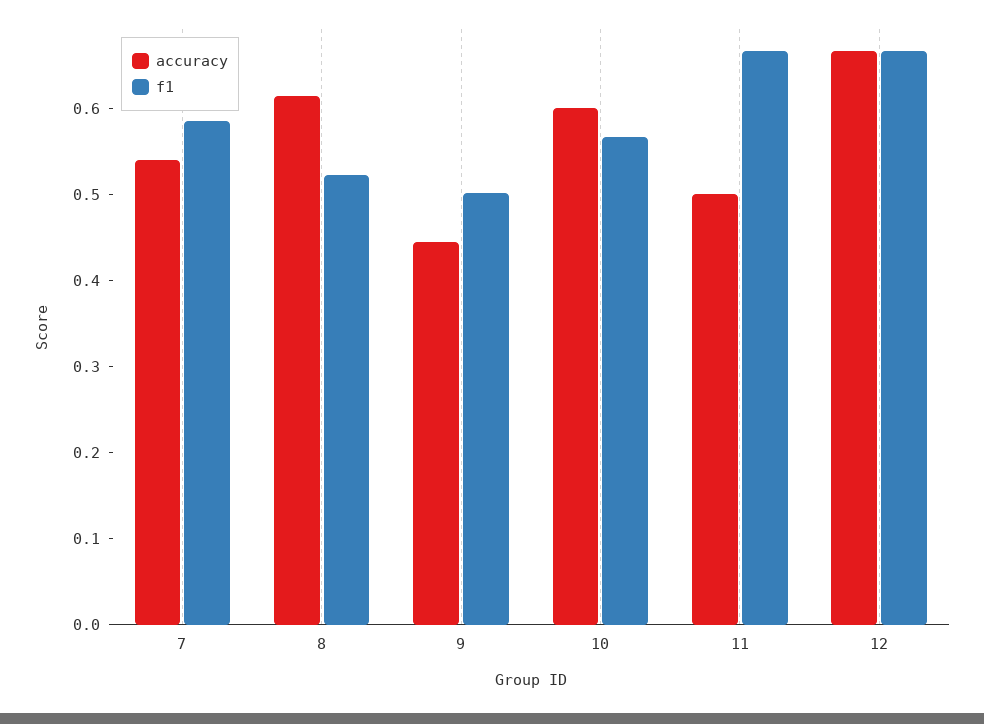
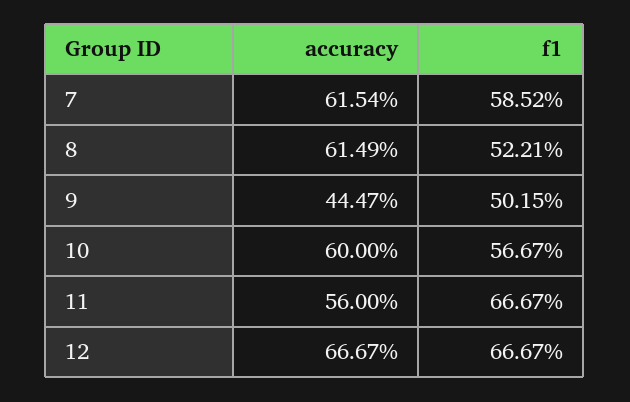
accuracy, 7: 0.54 -> 0.6154
accuracy, 11: 0.5 -> 0.56

